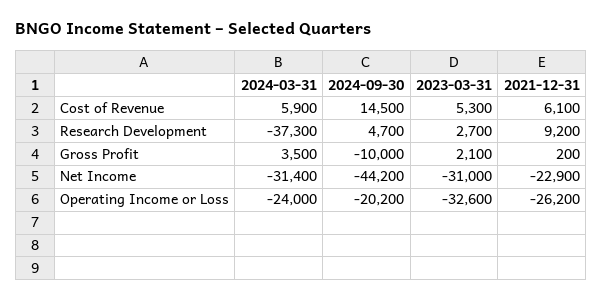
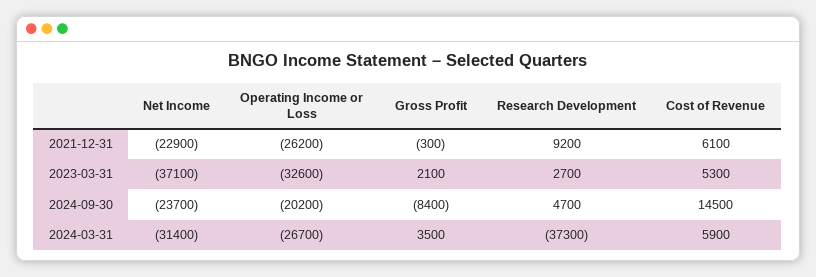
2024-09-30, Gross Profit: -10000 -> -8400
2021-12-31, Gross Profit: 200 -> -300
2024-09-30, Net Income: -44200 -> -23700
2023-03-31, Net Income: -31000 -> -37100
2024-03-31, Operating Income or Loss: -24000 -> -26700

